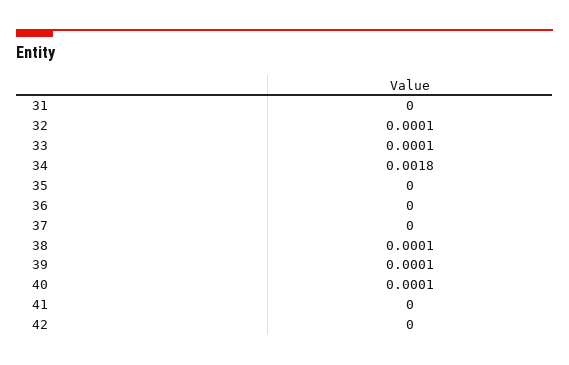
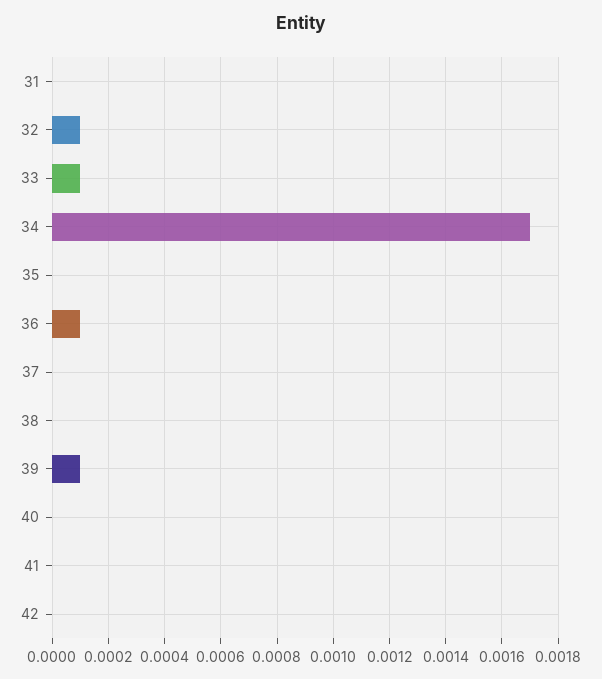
34: 0.0018 -> 0.0017
36: 0 -> 0.0001
38: 0.0001 -> 0
40: 0.0001 -> 0

